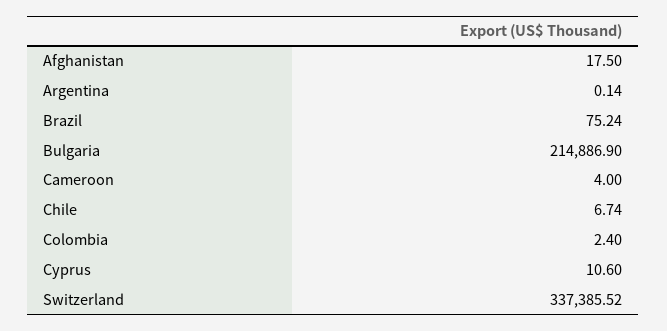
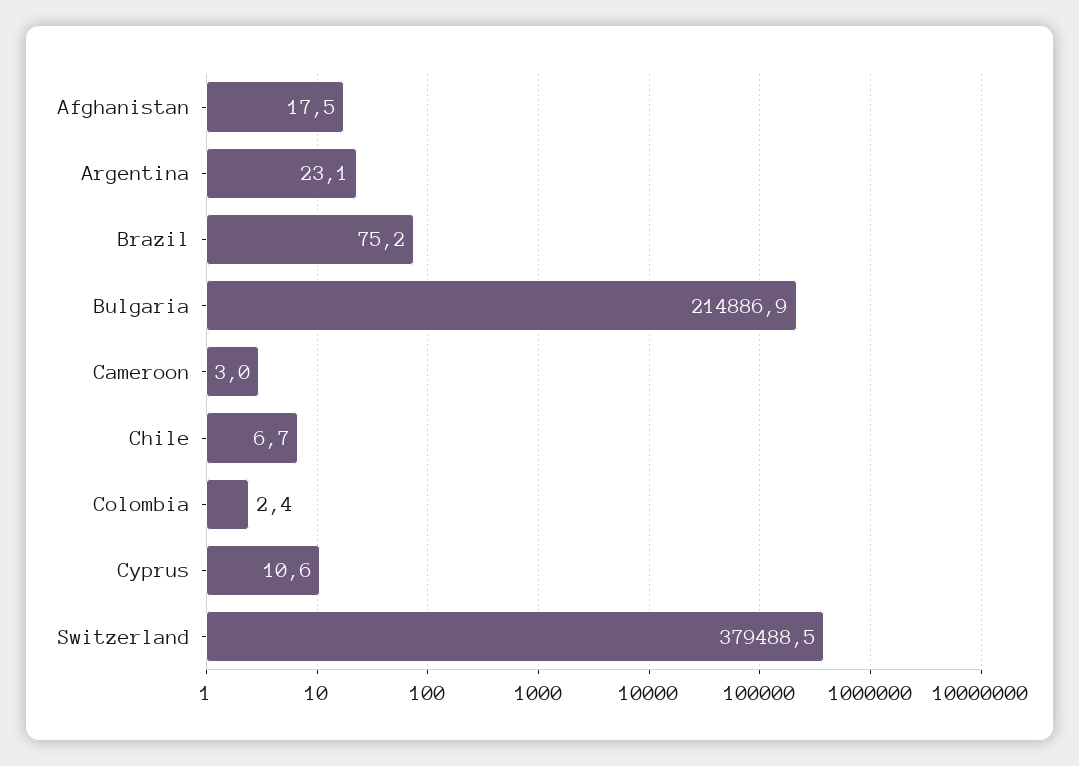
Argentina: 0.14 -> 23.1
Cameroon: 4 -> 3
Switzerland: 337385.52 -> 379488.5

